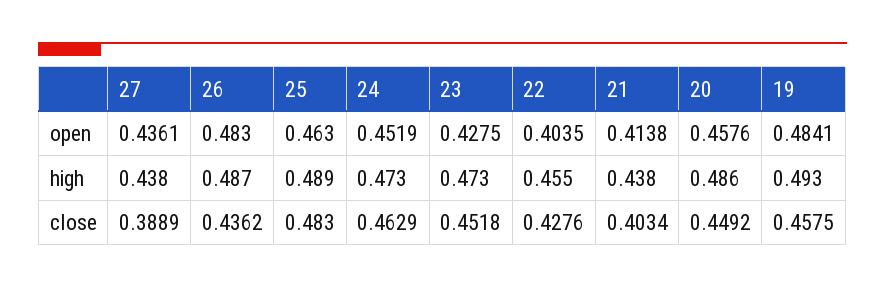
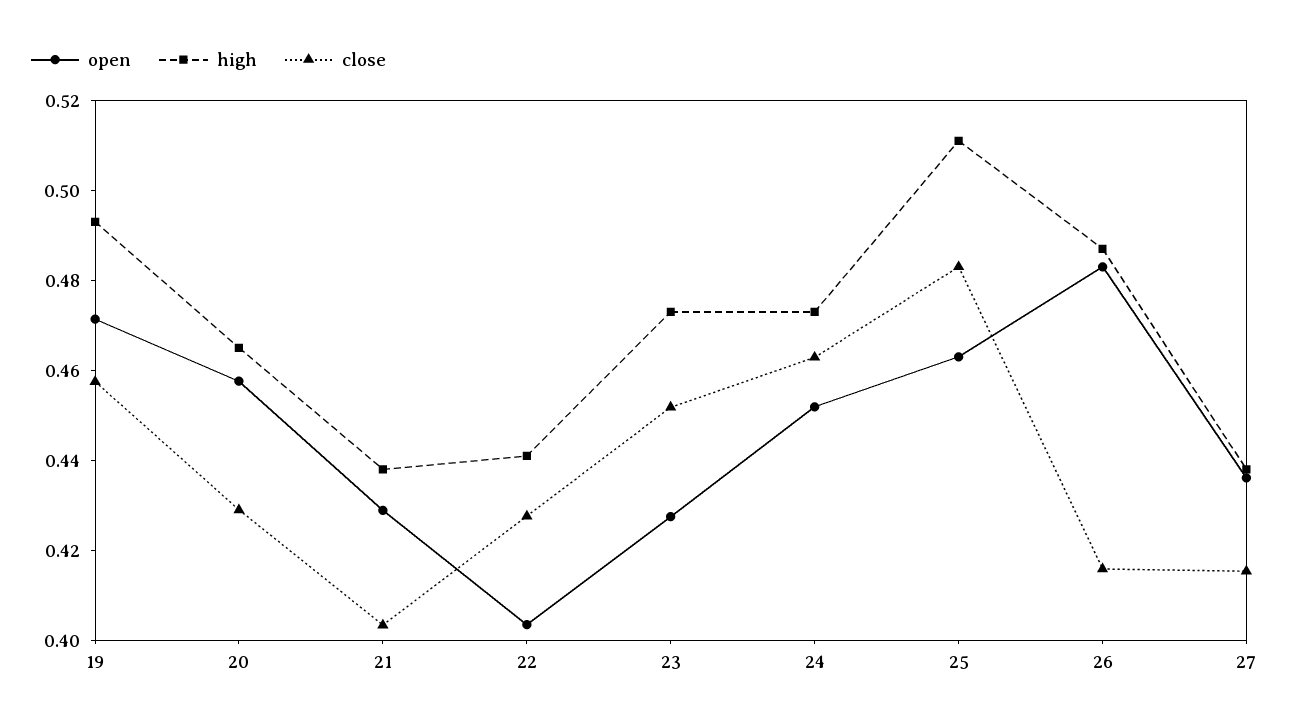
open, 21: 0.4138 -> 0.43
open, 19: 0.4841 -> 0.47
high, 25: 0.489 -> 0.51
high, 22: 0.455 -> 0.44
high, 20: 0.486 -> 0.465
close, 27: 0.3889 -> 0.415
close, 26: 0.4362 -> 0.415
close, 20: 0.4492 -> 0.43

